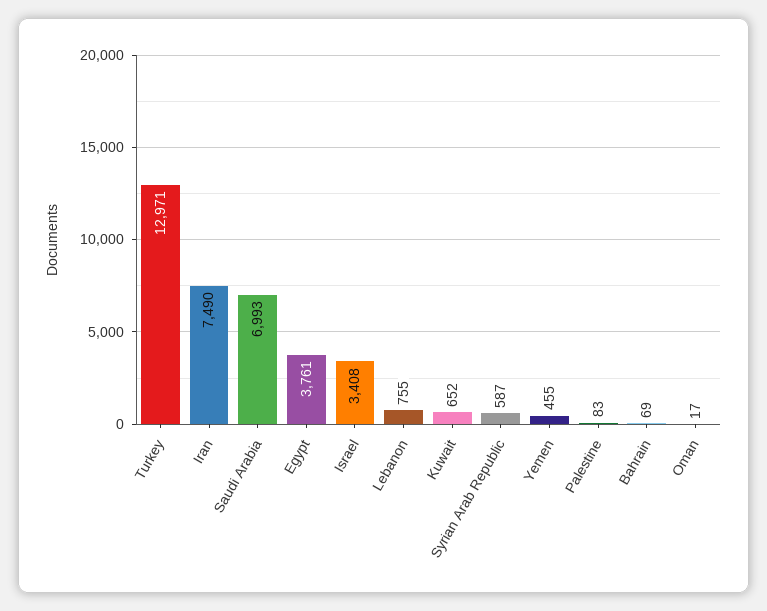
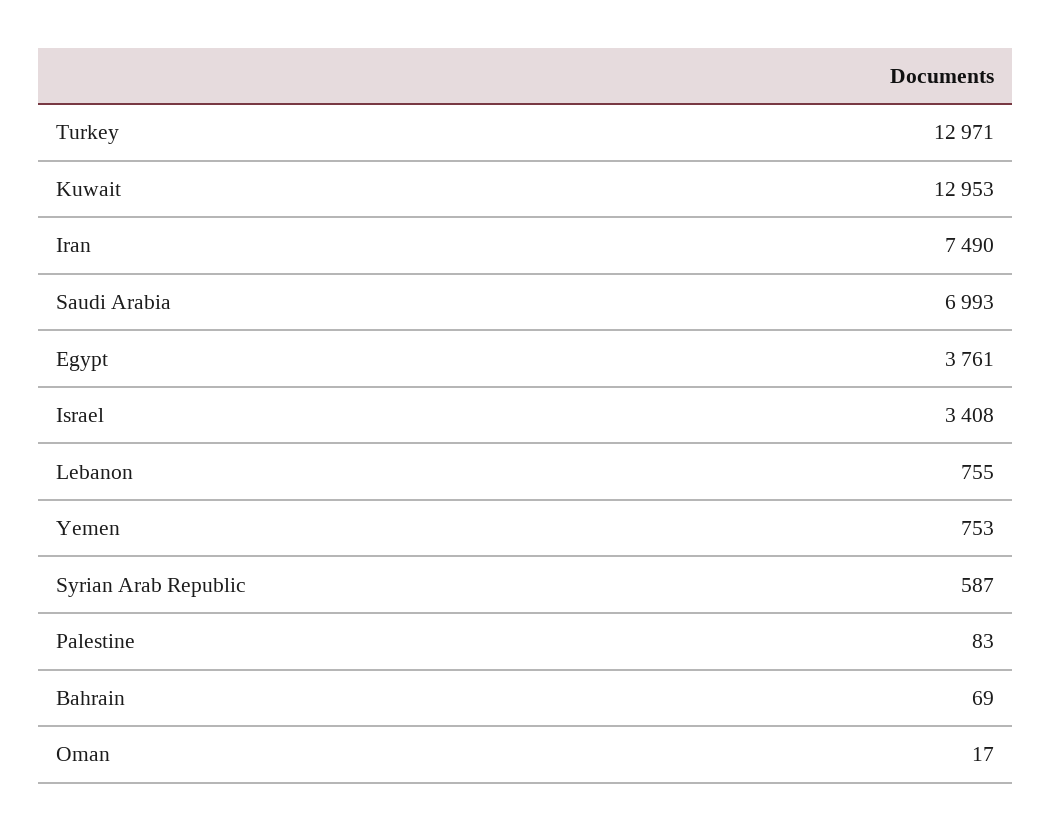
Kuwait: 652 -> 12953
Yemen: 455 -> 753

